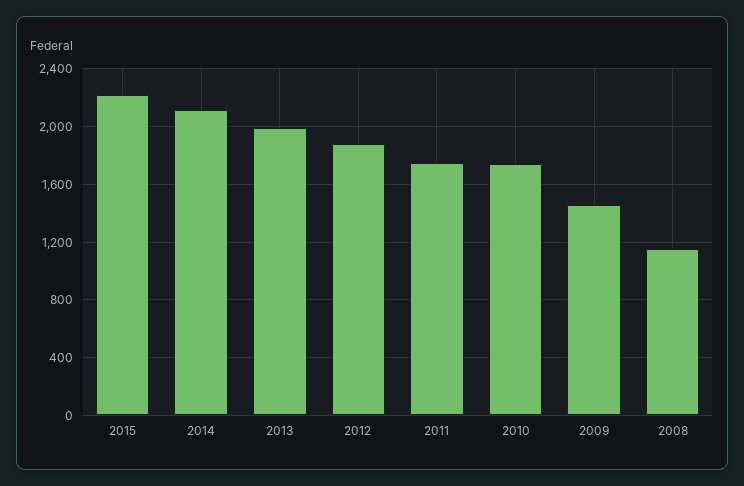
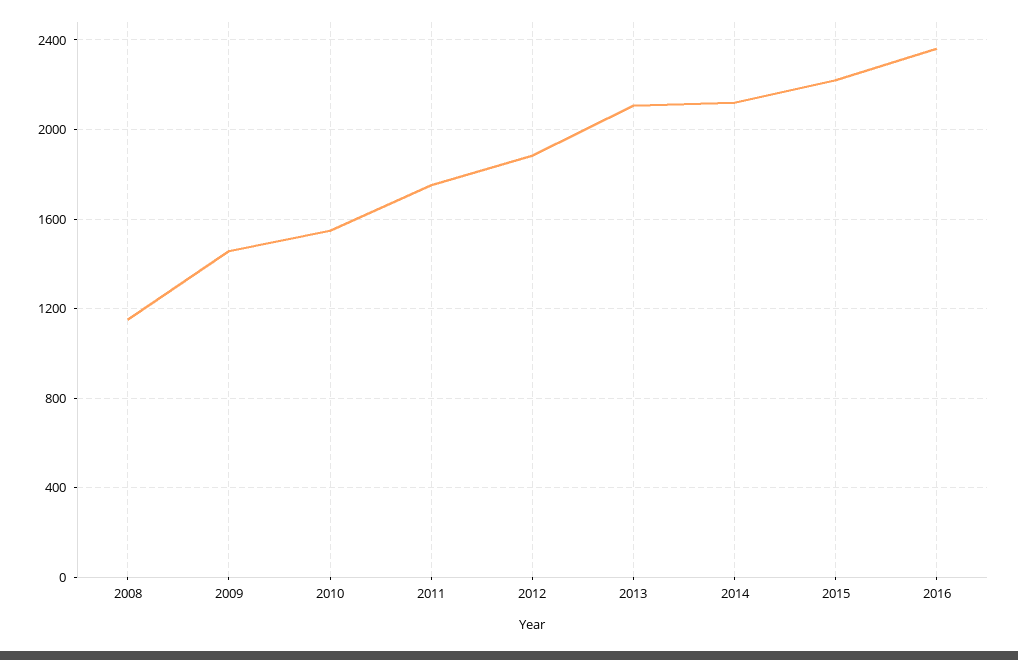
2013: 2000 -> 2100
2010: 1750 -> 1550
2016: none -> 2350

